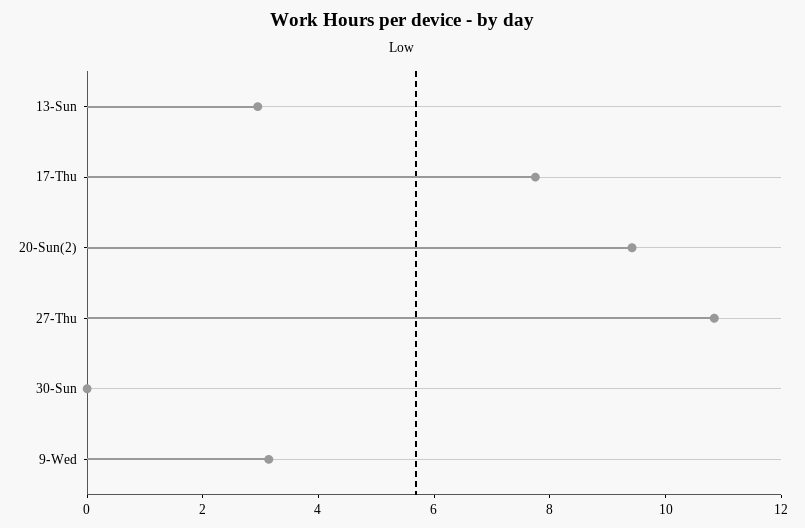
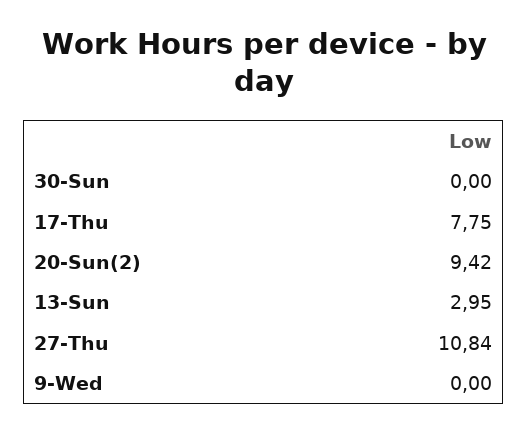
9-Wed: 3 -> 0

